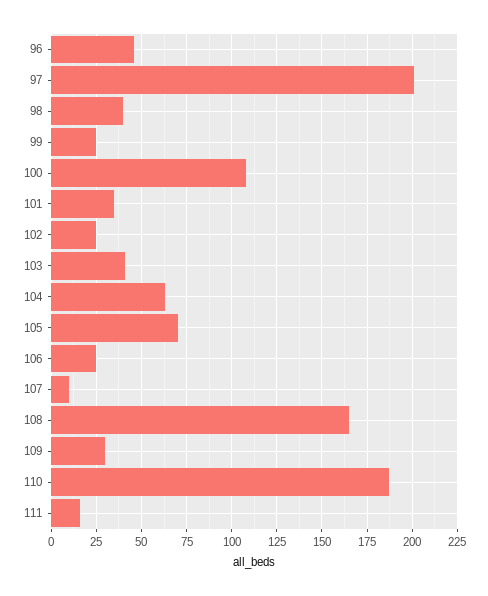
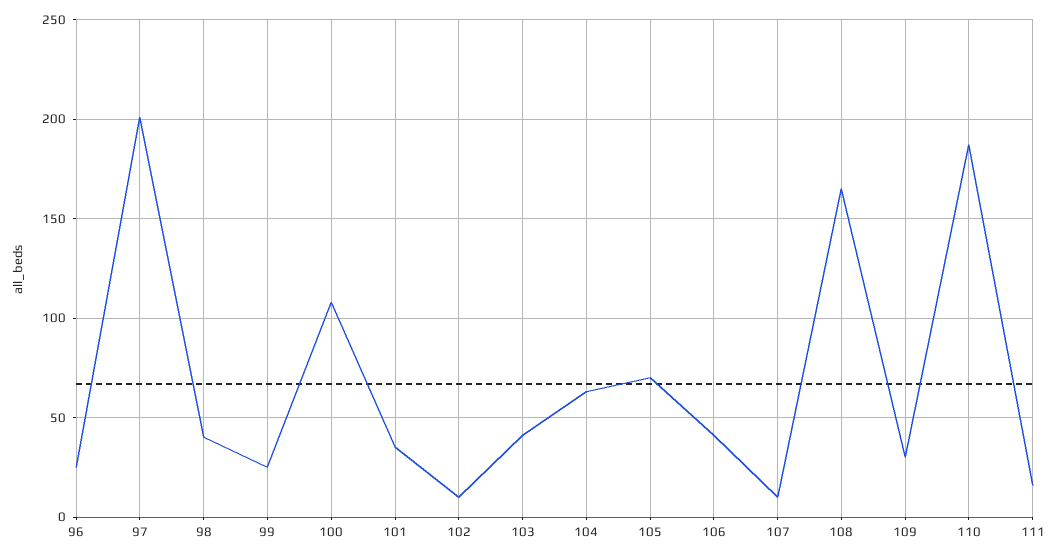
96: 45 -> 25
102: 25 -> 10
106: 25 -> 40

